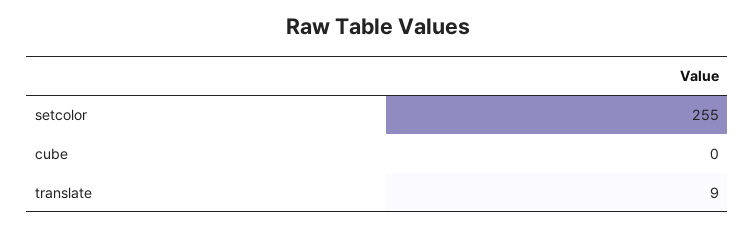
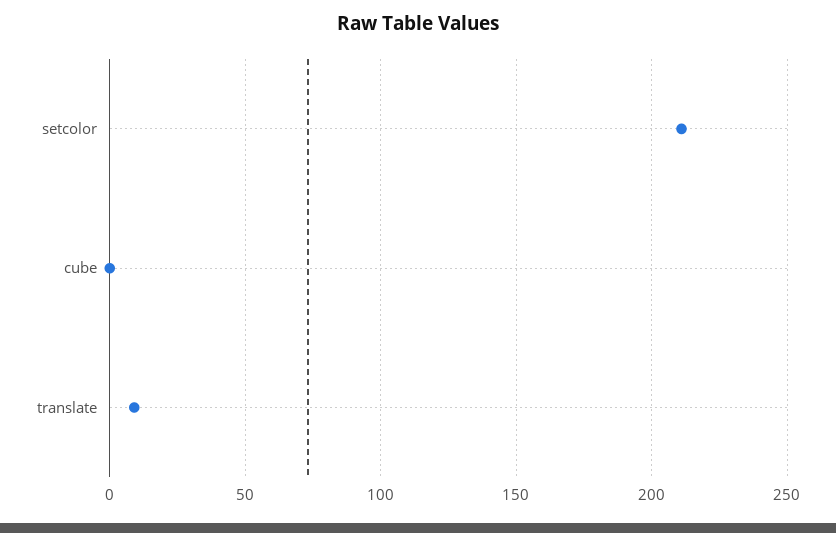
setcolor: 255 -> 210

